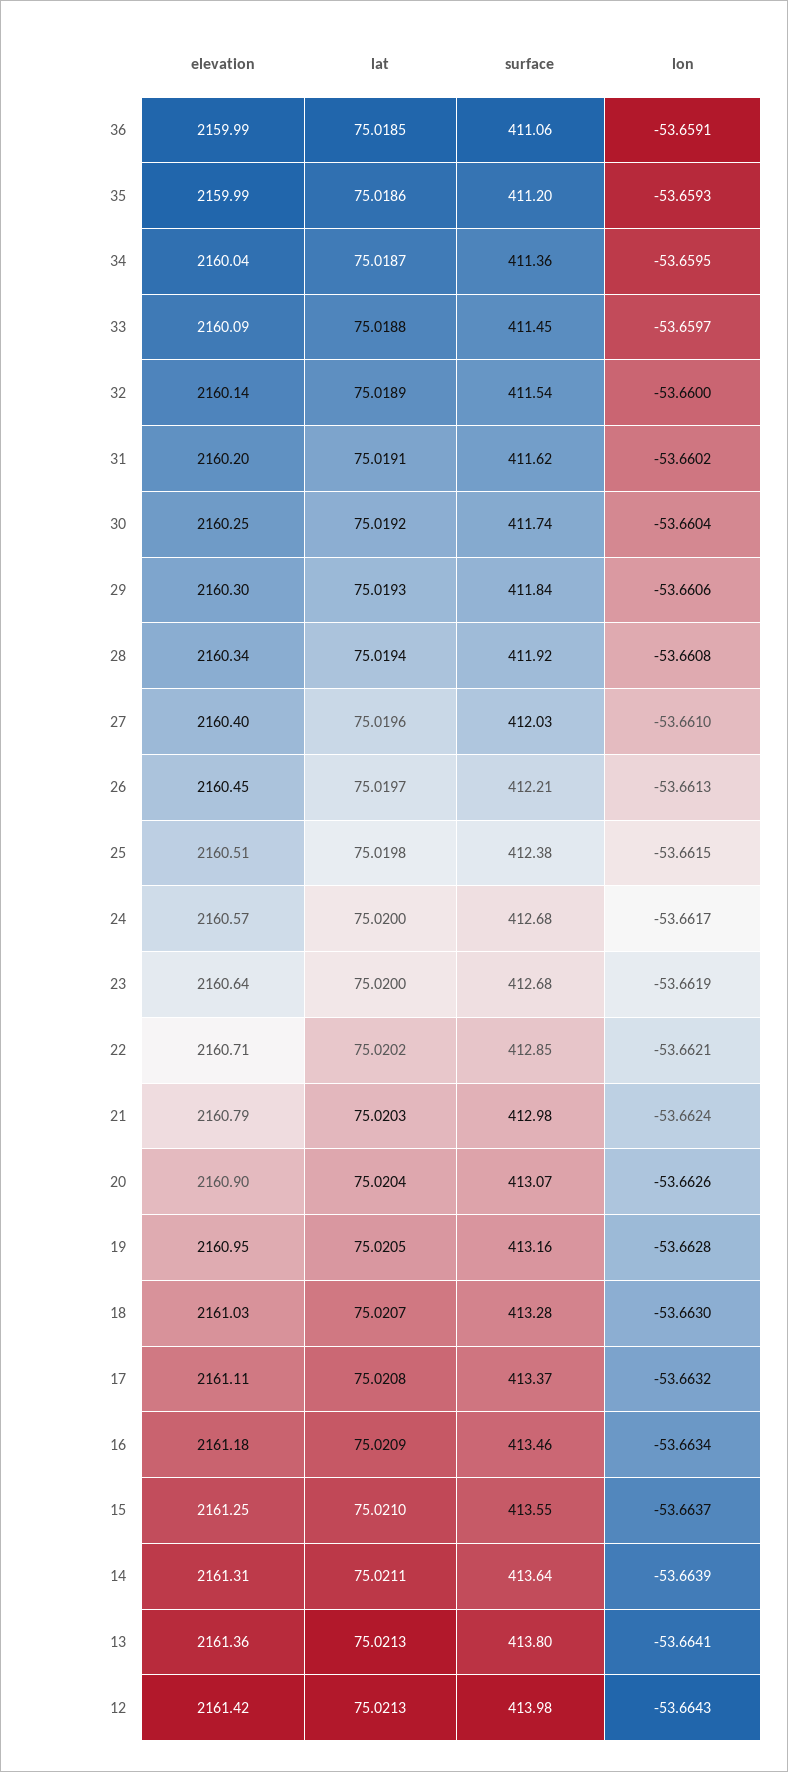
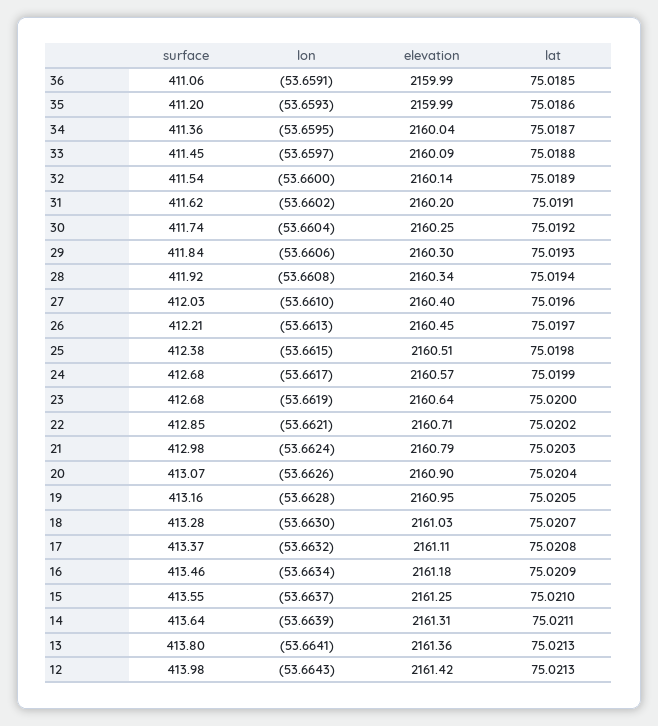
lat, 24: 75.02 -> 75.0199

